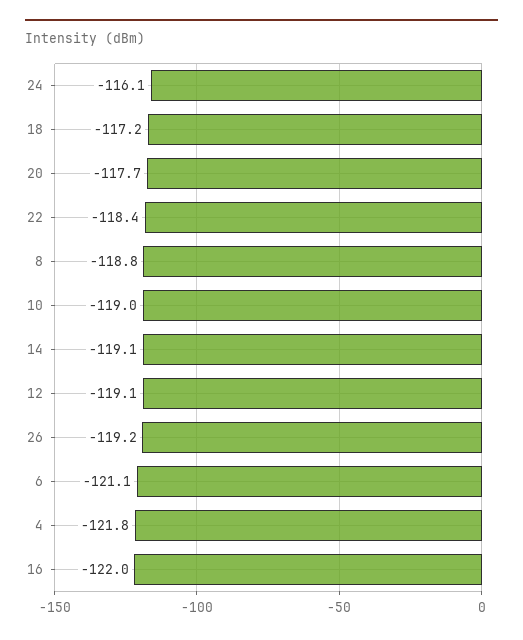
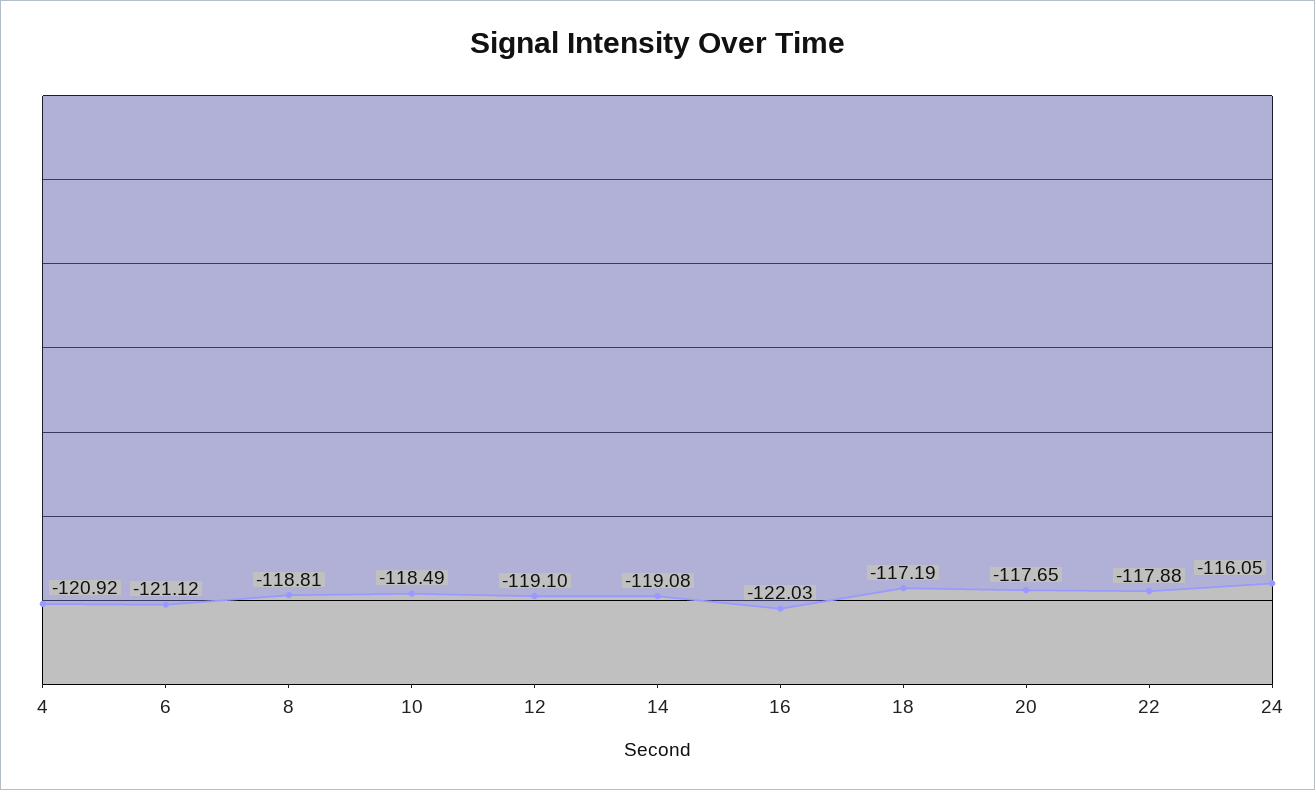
22: -118.4 -> -117.88
10: -119 -> -118.49
26: -119.2 -> none
4: -121.8 -> -120.92

